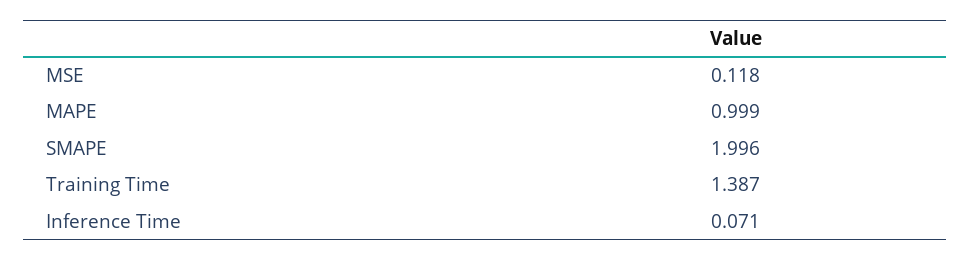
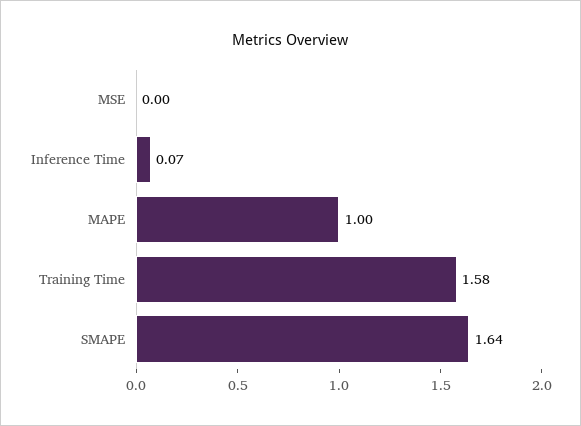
MSE: 0.118 -> 0
SMAPE: 1.996 -> 1.64
Training Time: 1.387 -> 1.58

